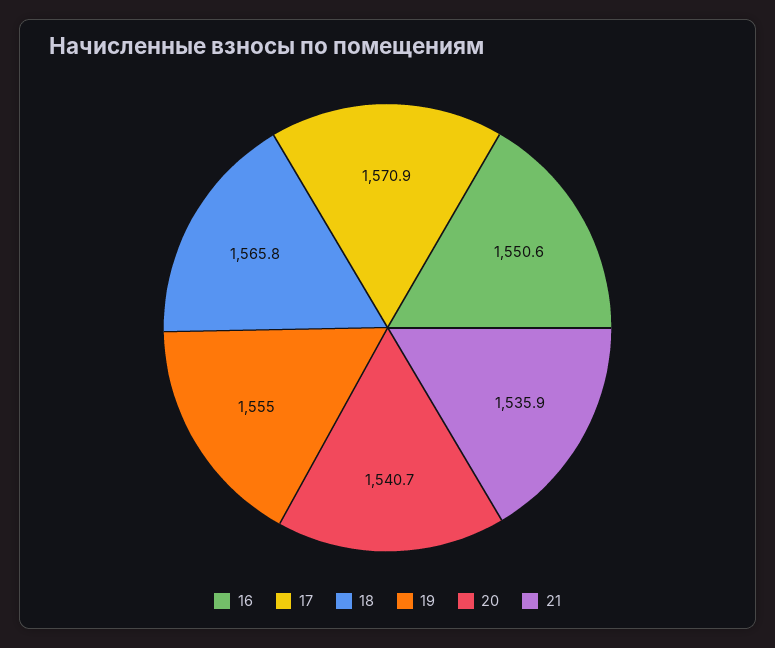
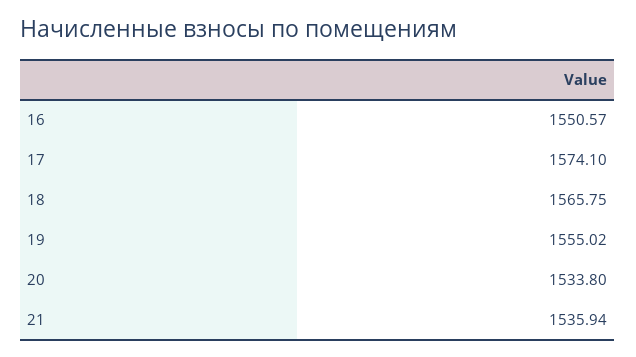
17: 1570.9 -> 1574.1
20: 1540.7 -> 1533.8

